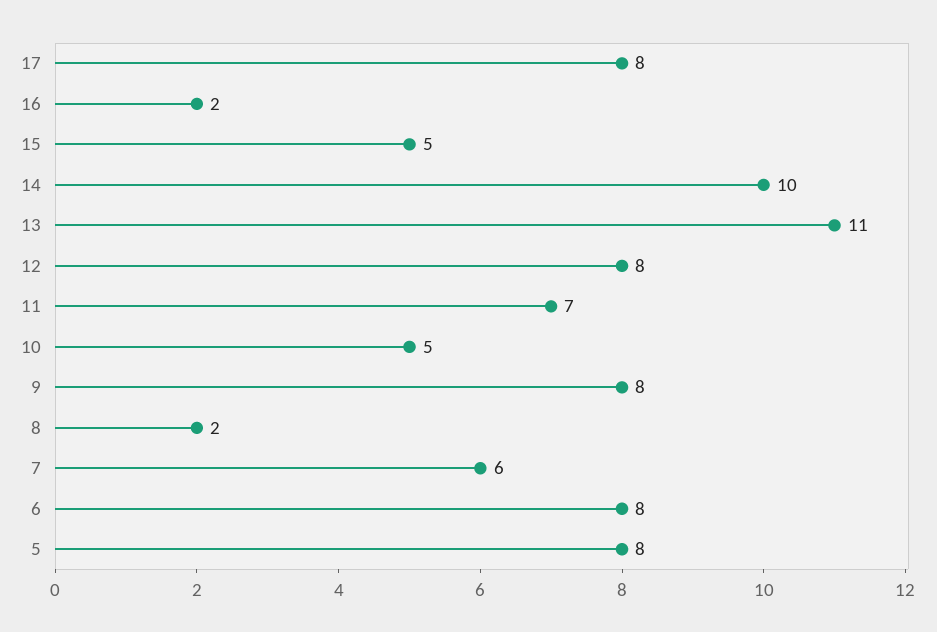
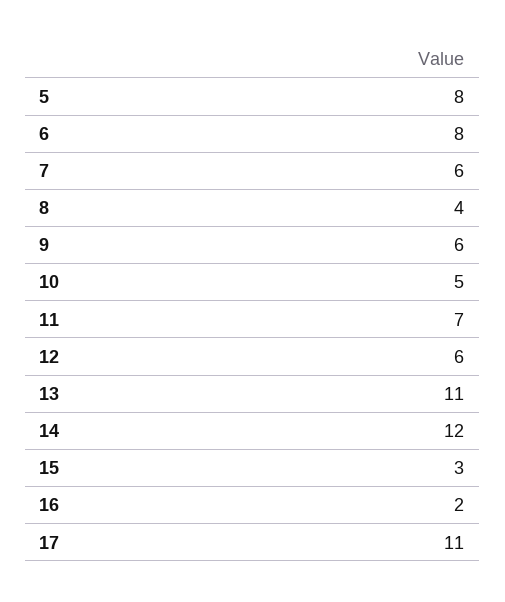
17: 8 -> 11
15: 5 -> 3
14: 10 -> 12
12: 8 -> 6
9: 8 -> 6
8: 2 -> 4

